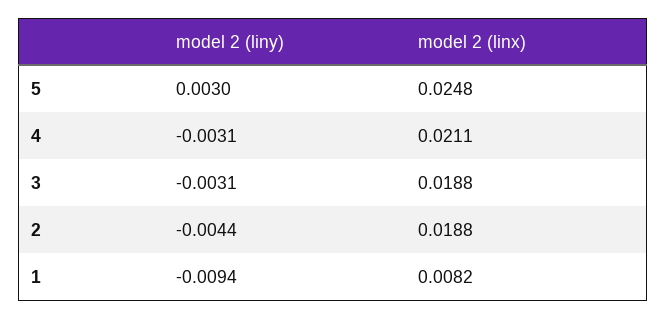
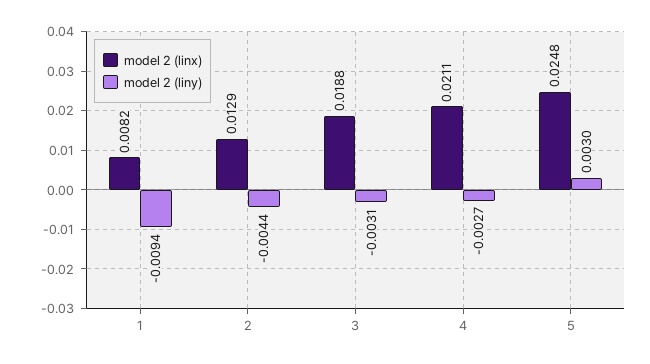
model 2 (liny), 4: -0.0031 -> -0.0027
model 2 (linx), 2: 0.0188 -> 0.0129

